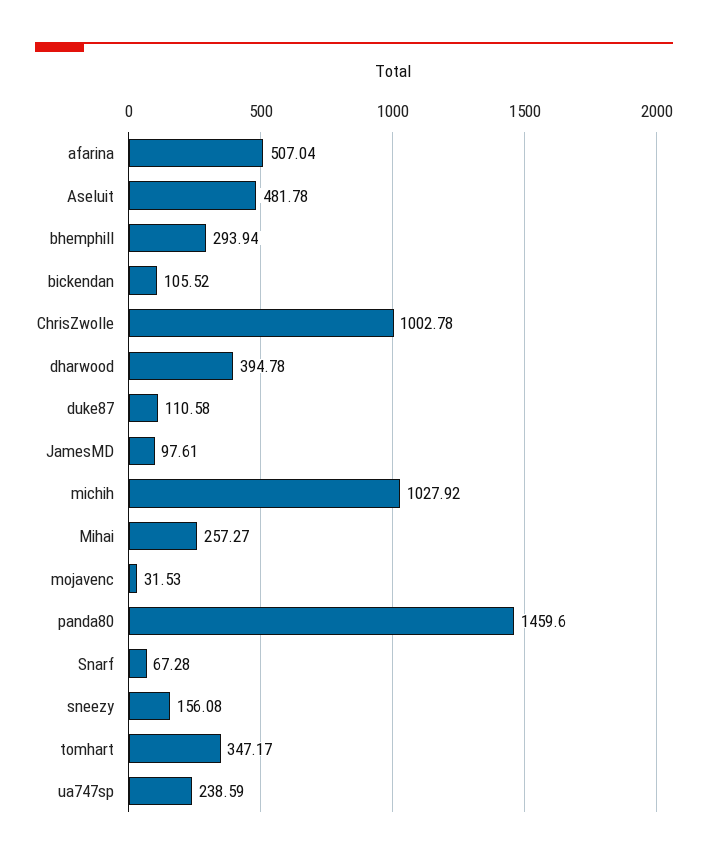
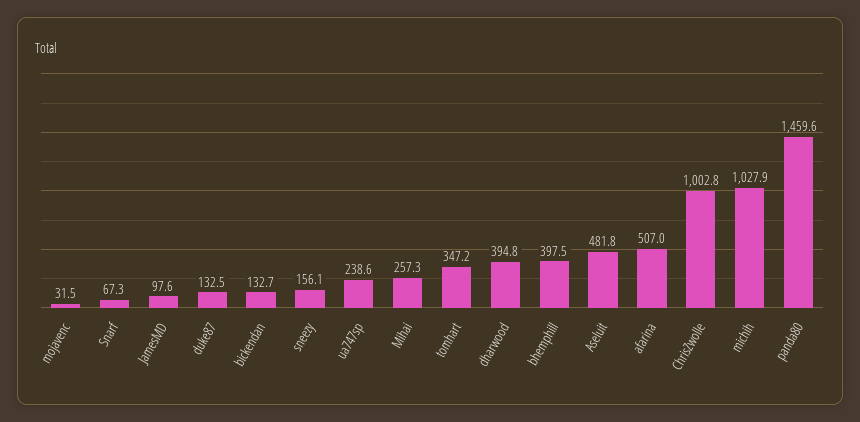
bhemphill: 293.94 -> 397.5
bickendan: 105.52 -> 132.7
duke87: 110.58 -> 132.5

